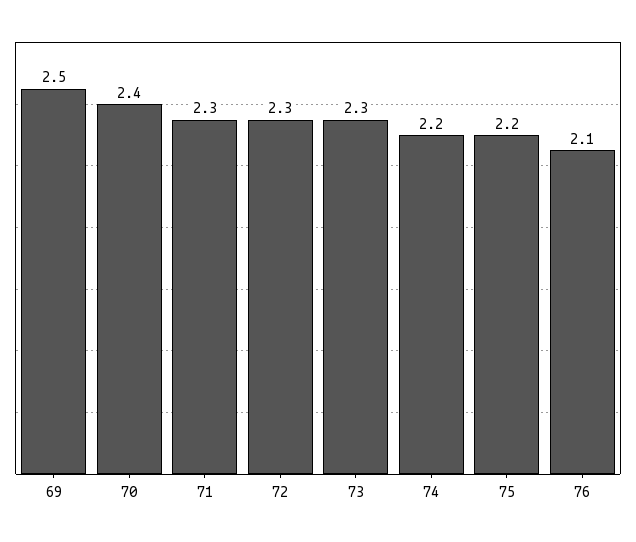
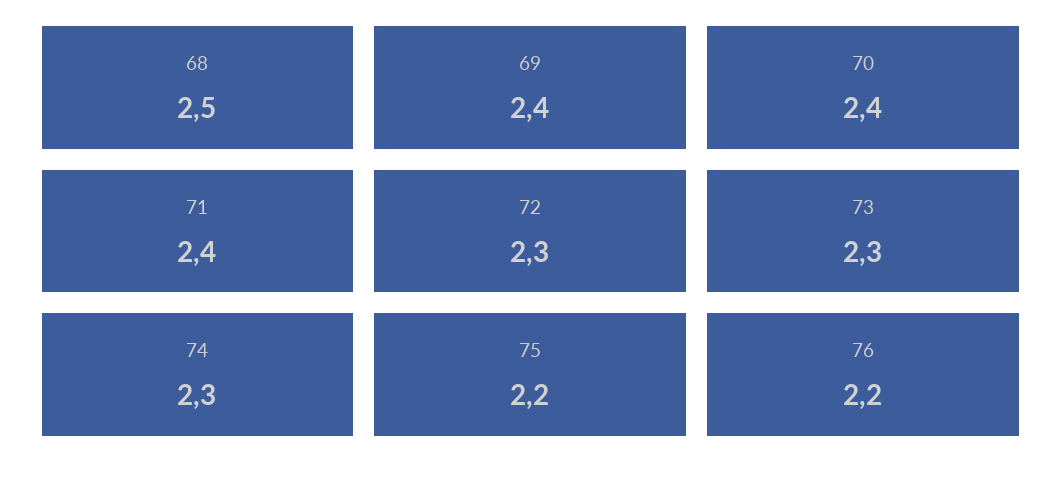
69: 2.5 -> 2.4
71: 2.3 -> 2.4
74: 2.2 -> 2.3
76: 2.1 -> 2.2
68: none -> 2.5

